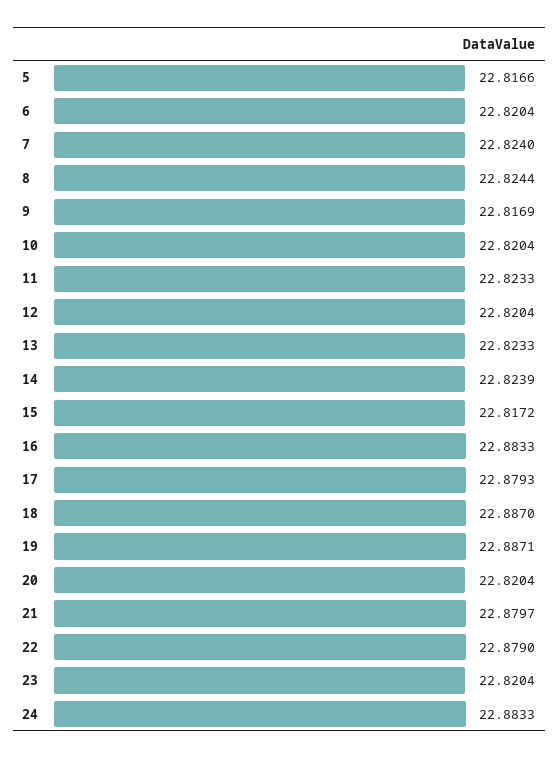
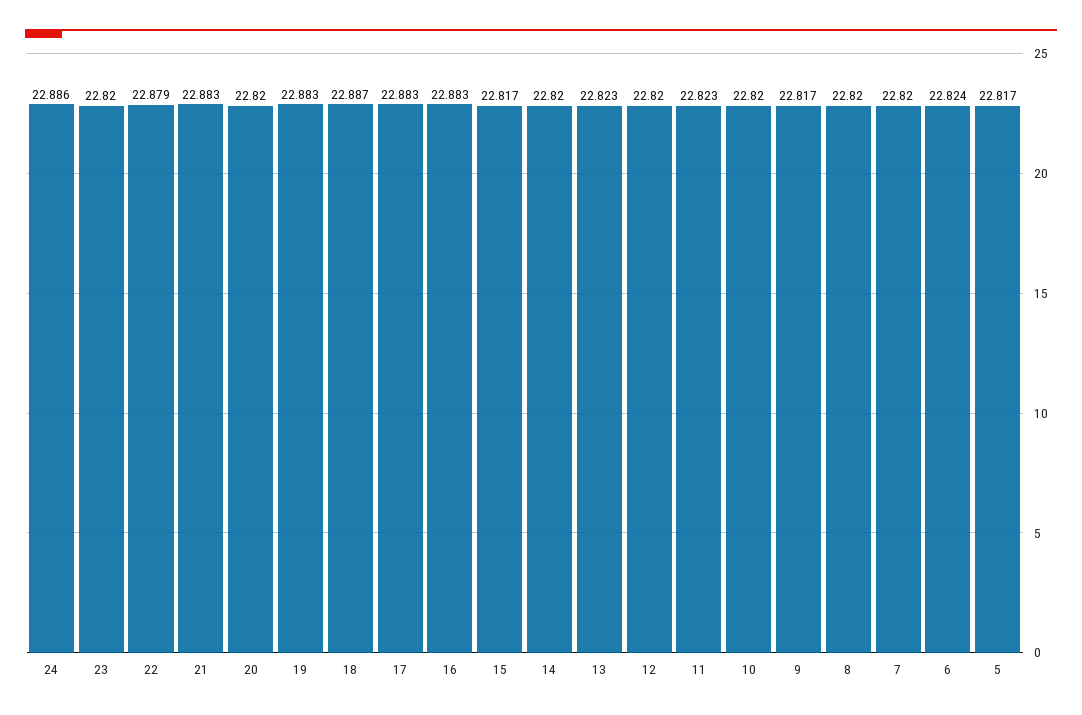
6: 22.8204 -> 22.824
7: 22.824 -> 22.82
8: 22.8244 -> 22.82
14: 22.8239 -> 22.82
17: 22.8793 -> 22.883
19: 22.8871 -> 22.883
21: 22.8797 -> 22.883
24: 22.8833 -> 22.886

